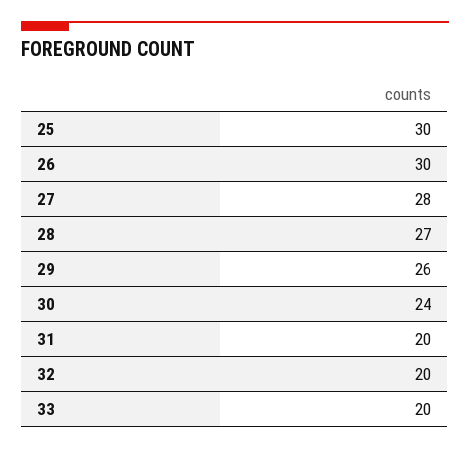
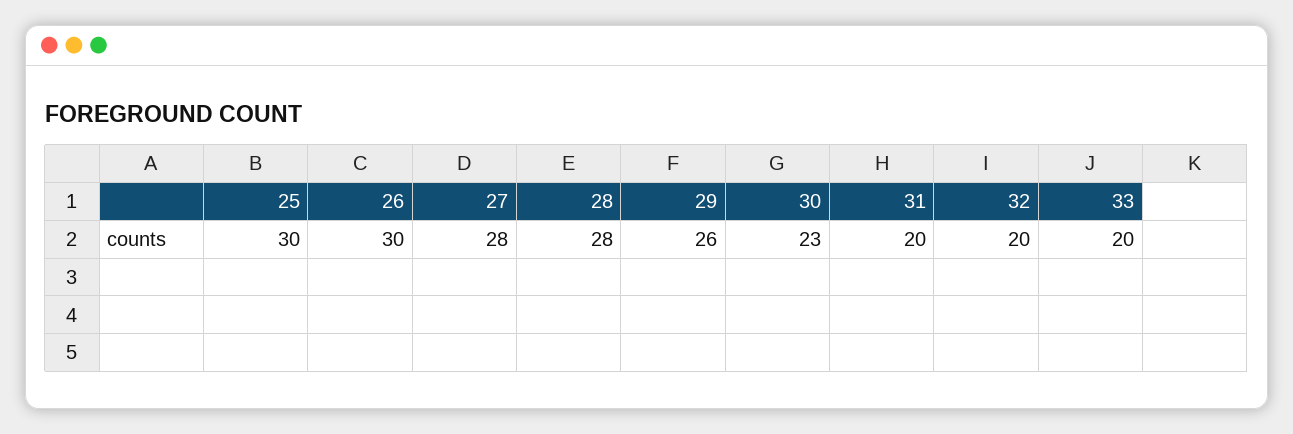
28: 27 -> 28
30: 24 -> 23

